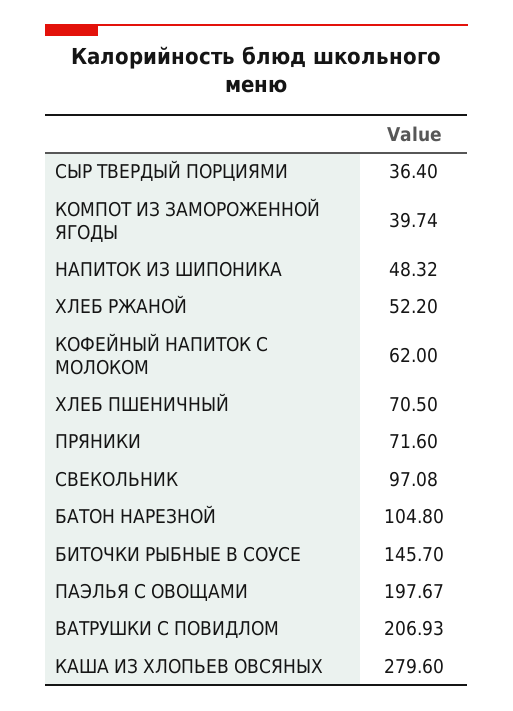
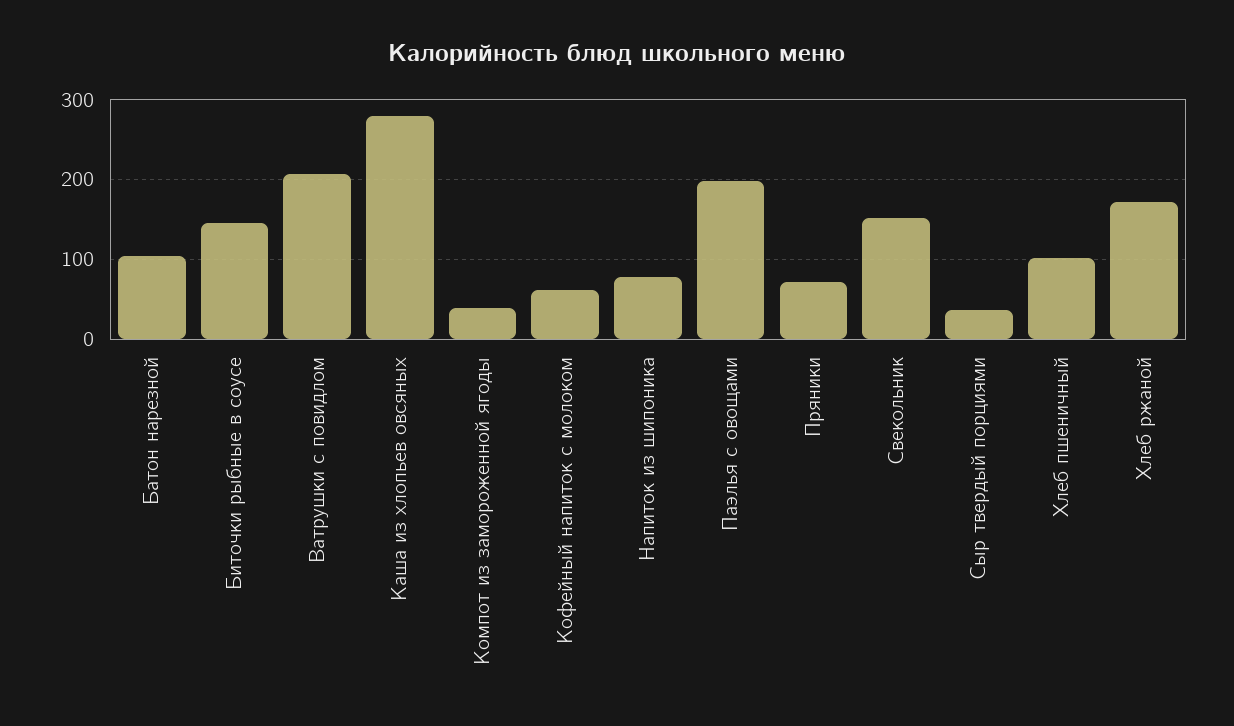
НАПИТОК ИЗ ШИПОНИКА: 48.32 -> 80
ХЛЕБ РЖАНОЙ: 52.2 -> 170
ХЛЕБ ПШЕНИЧНЫЙ: 70.5 -> 100
СВЕКОЛЬНИК: 97.08 -> 150

